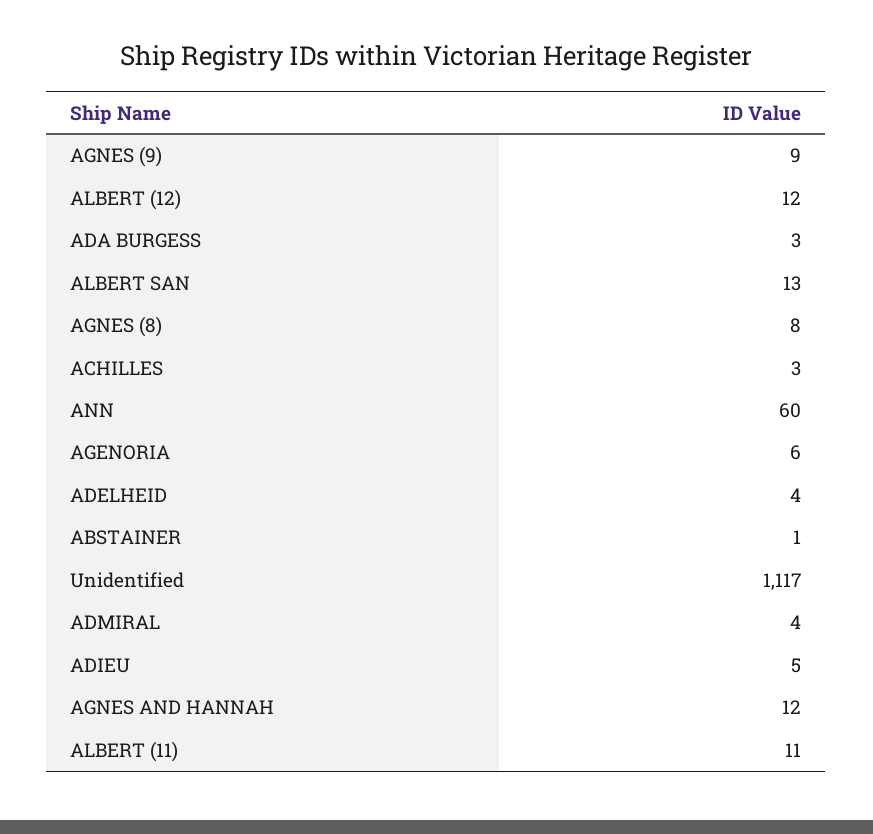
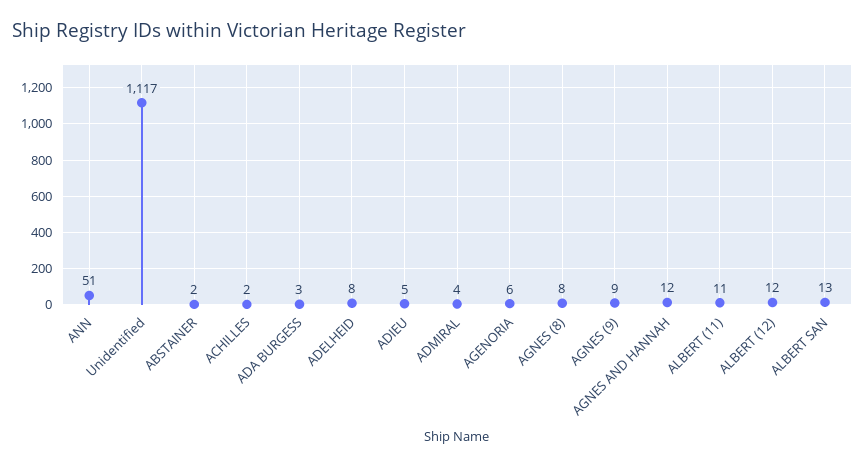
ACHILLES: 3 -> 2
ANN: 60 -> 51
ADELHEID: 4 -> 8
ABSTAINER: 1 -> 2

